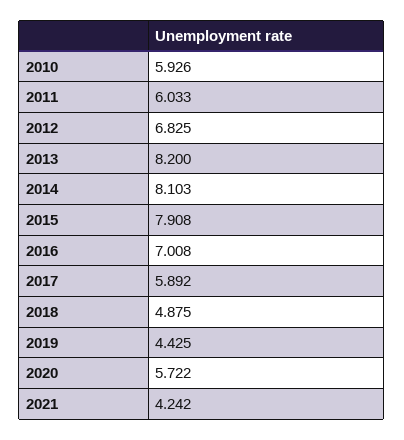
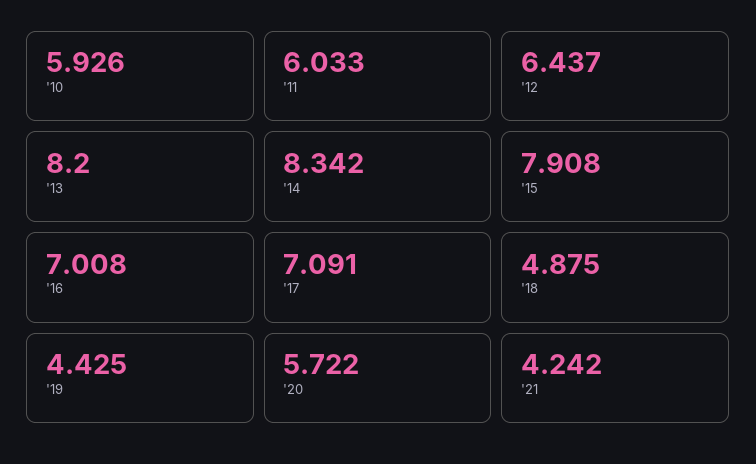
2012: 6.825 -> 6.437
2014: 8.103 -> 8.342
2017: 5.892 -> 7.091

